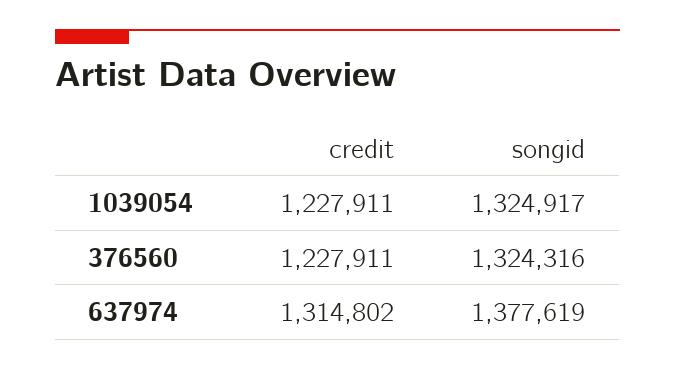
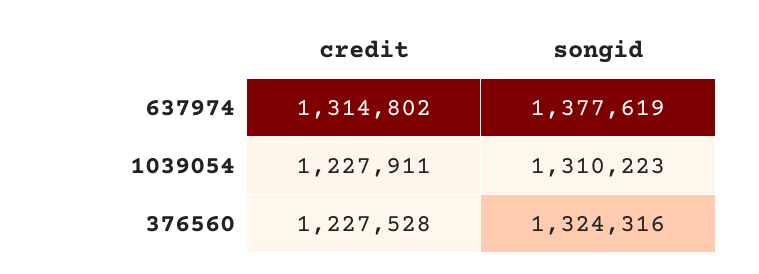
songid, 1039054: 1324917 -> 1310223
credit, 376560: 1227911 -> 1227528

